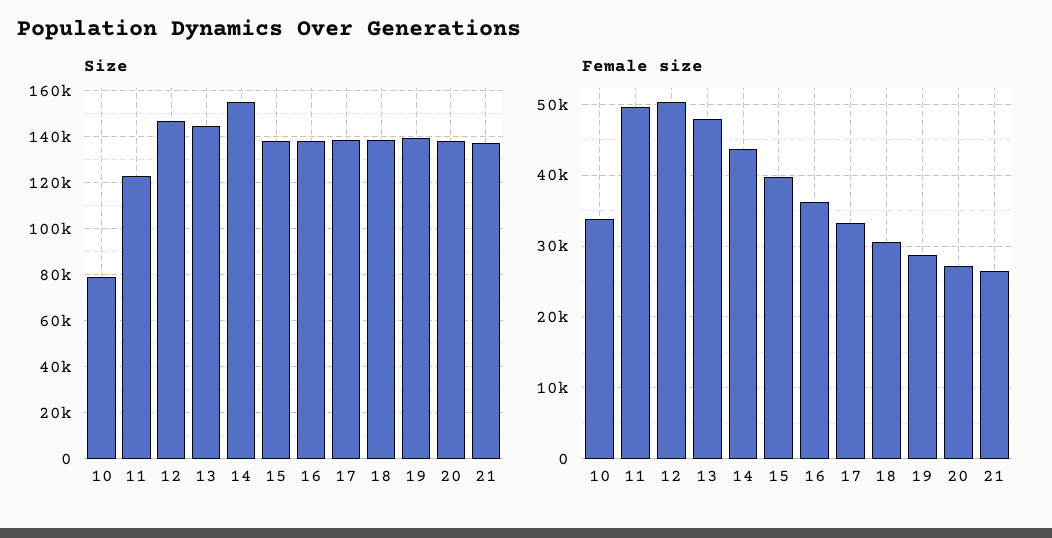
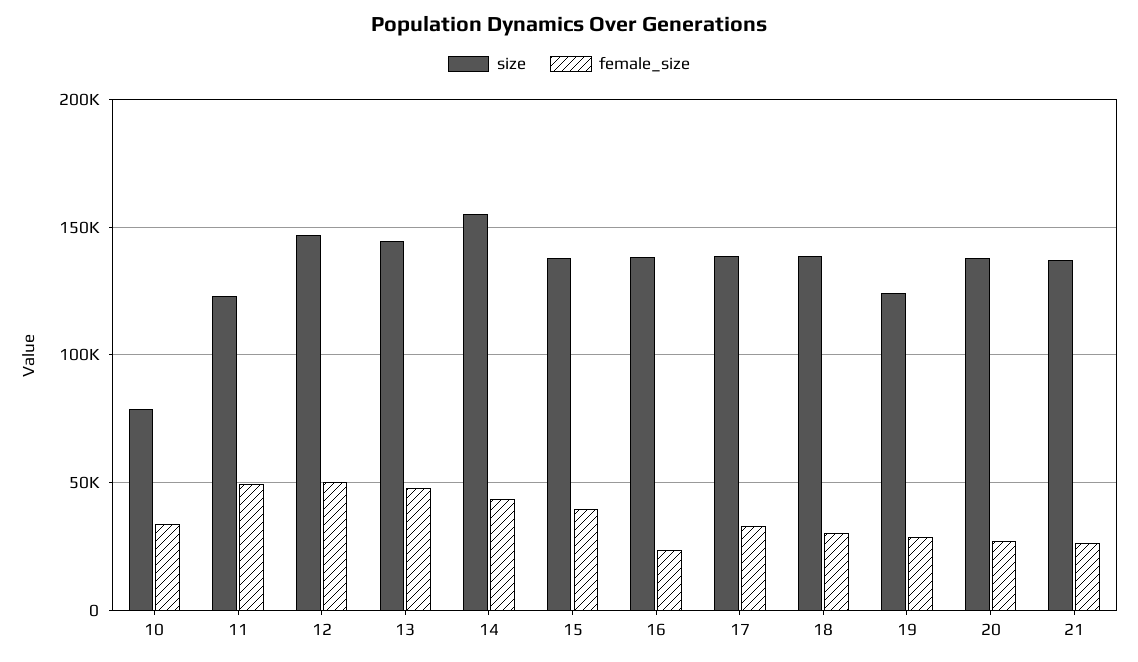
Size, 19: 140000 -> 125000
Female size, 16: 36000 -> 25000

